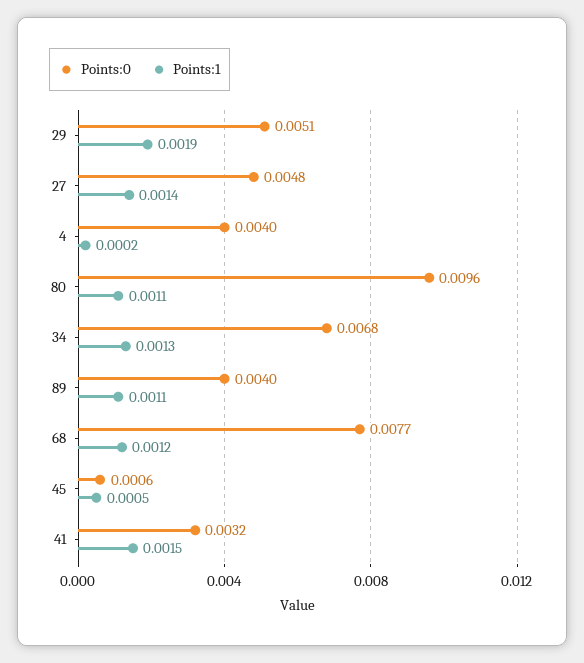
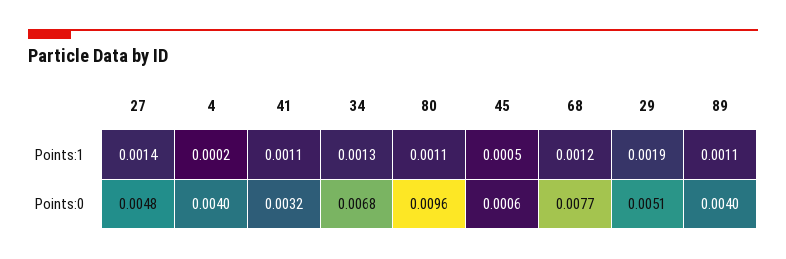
Points:1, 41: 0.0015 -> 0.0011

